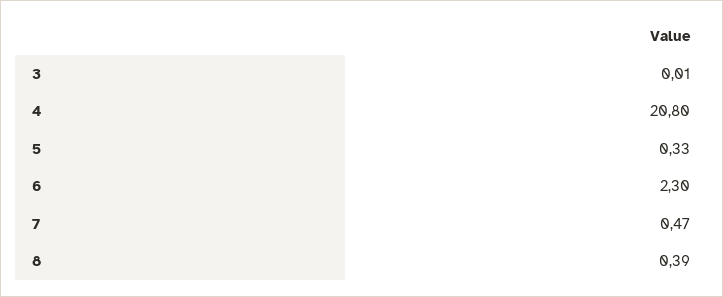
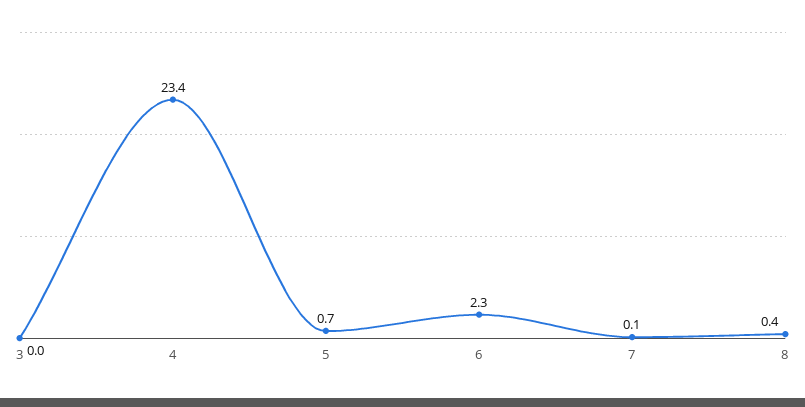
4: 20.8 -> 23.4
5: 0.33 -> 0.7
7: 0.47 -> 0.1

